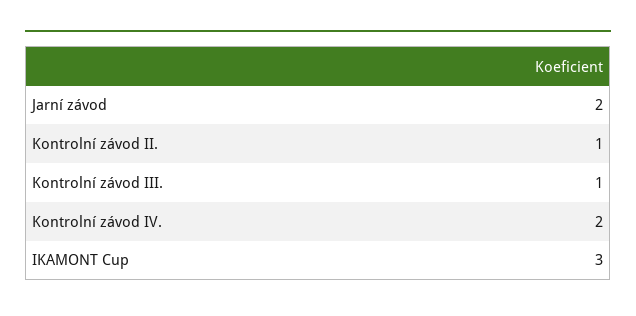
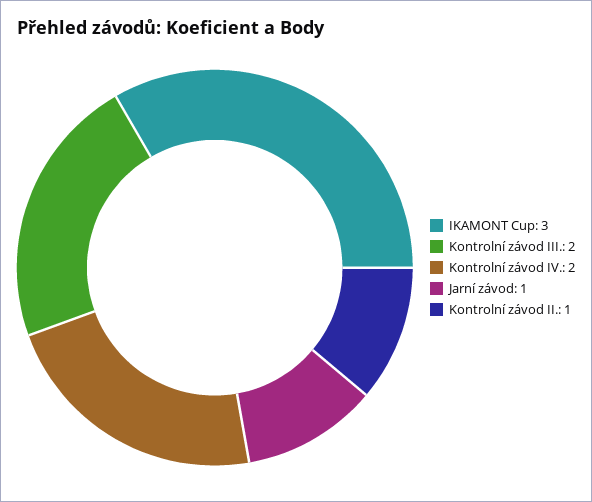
Jarní závod: 2 -> 1
Kontrolní závod III.: 1 -> 2

